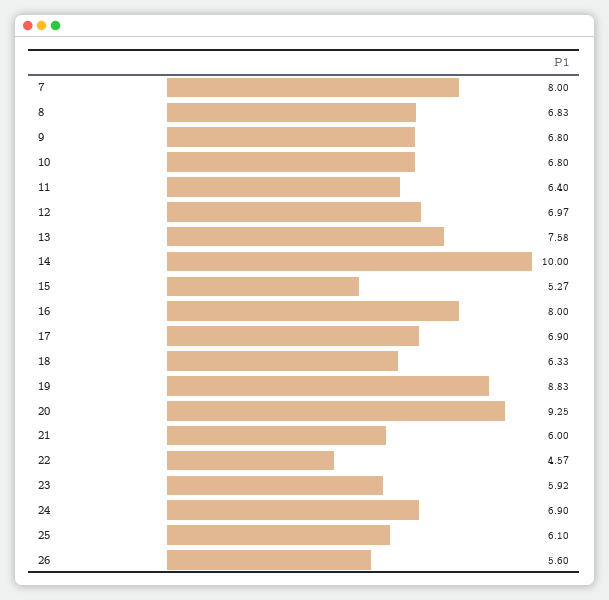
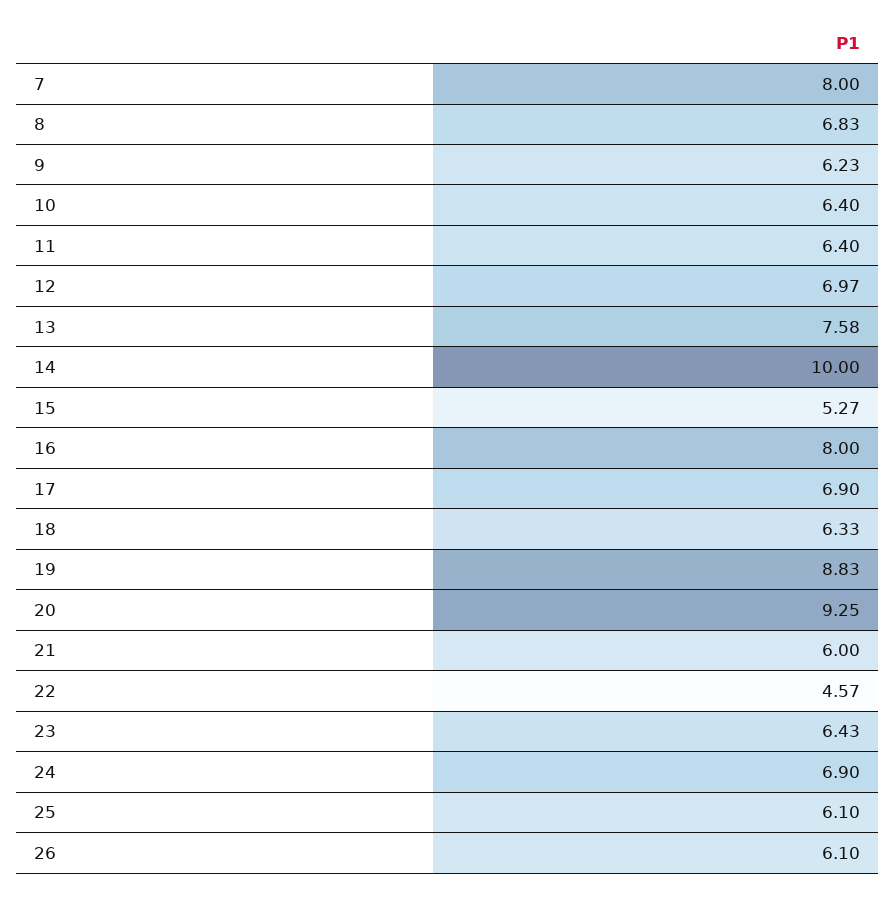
9: 6.8 -> 6.23
10: 6.8 -> 6.4
23: 5.92 -> 6.43
26: 5.6 -> 6.1

